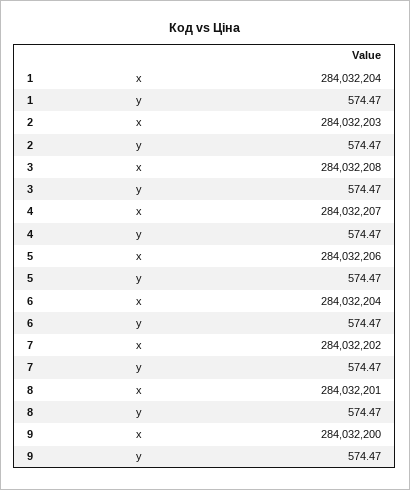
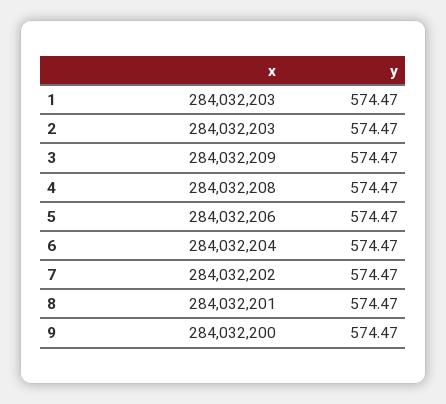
1, x: 284032204 -> 284032203
3, x: 284032208 -> 284032209
4, x: 284032207 -> 284032208

